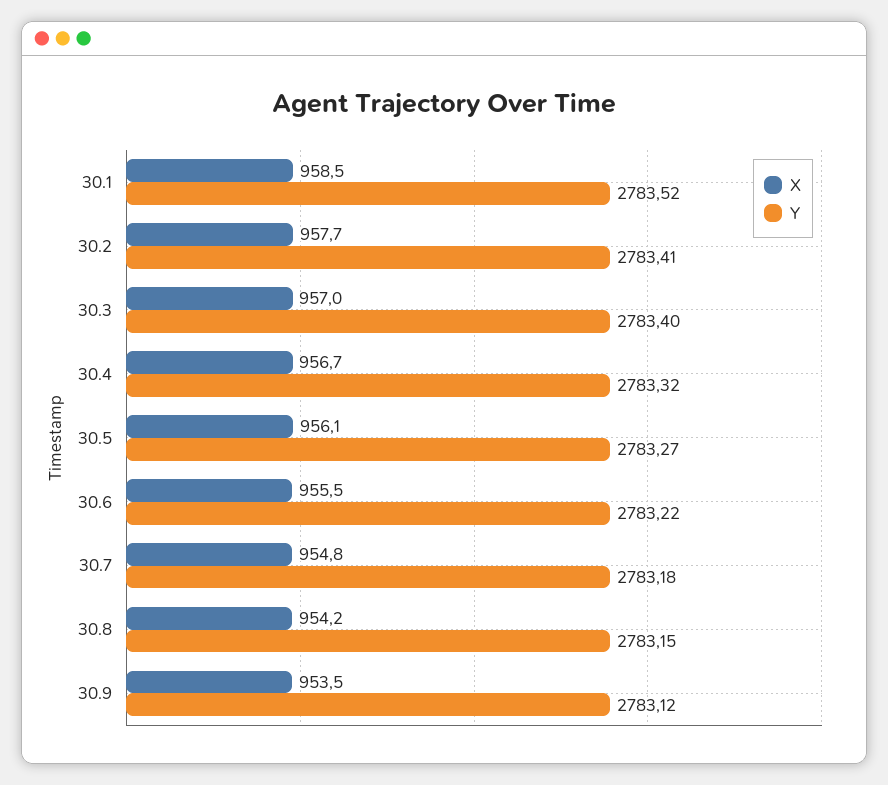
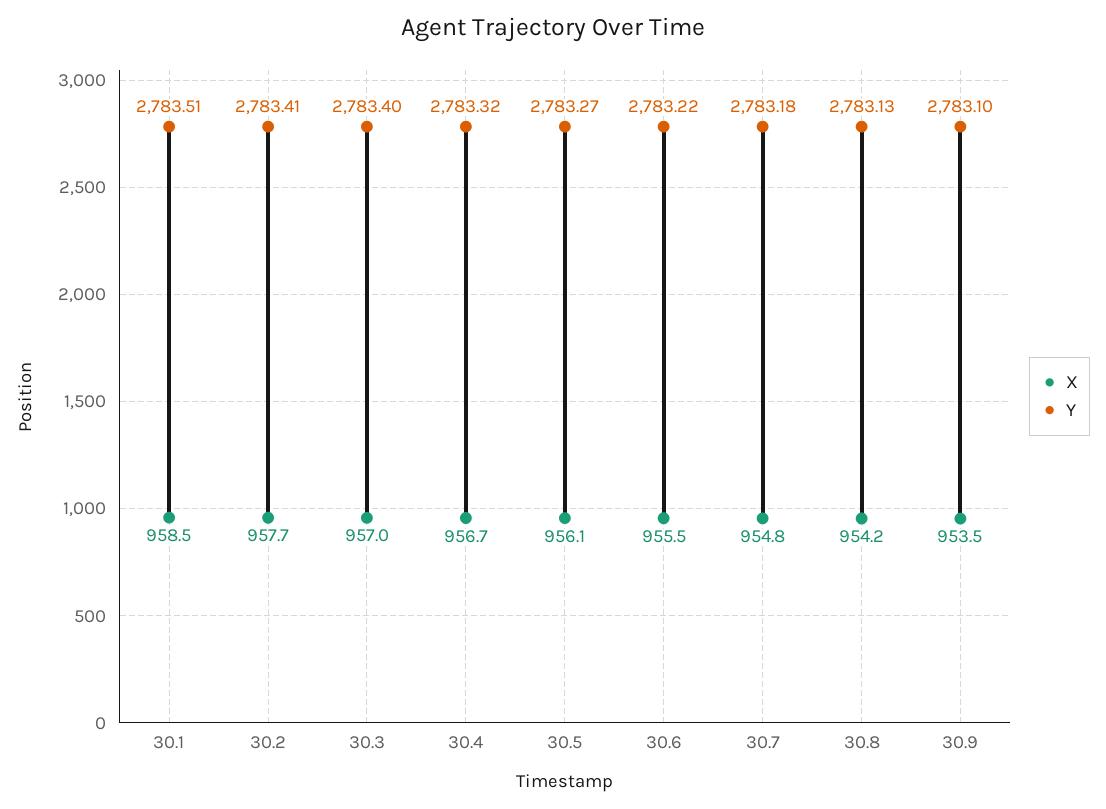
Y, 30.1: 2783.52 -> 2783.51
Y, 30.8: 2783.15 -> 2783.13
Y, 30.9: 2783.12 -> 2783.1

